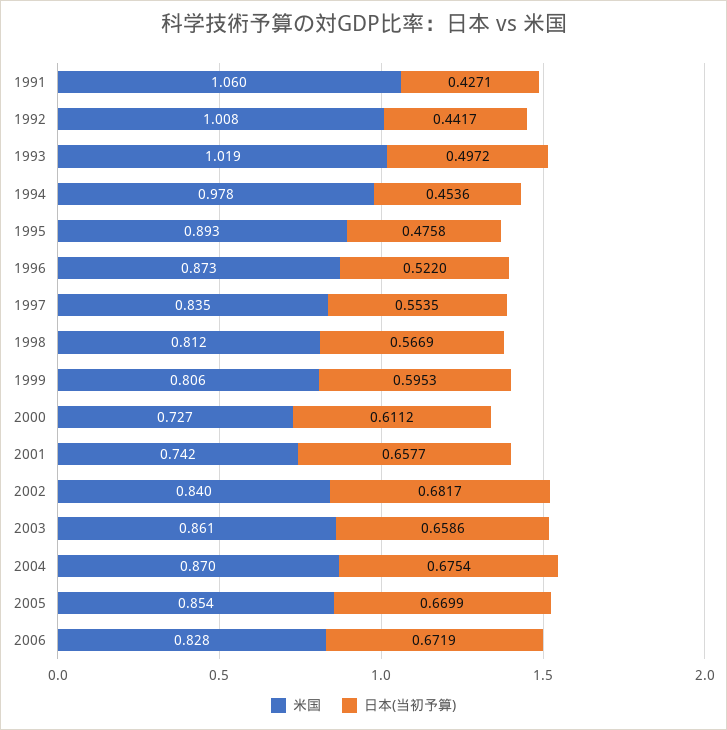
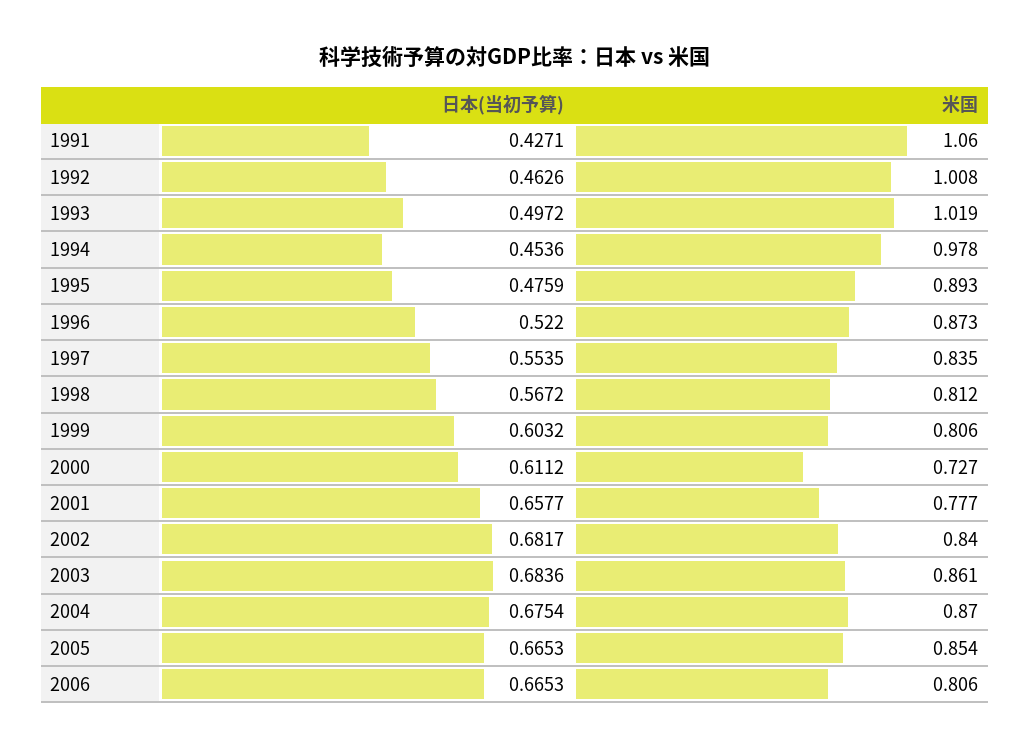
日本(当初予算), 1992: 0.4417 -> 0.4626
日本(当初予算), 1995: 0.4758 -> 0.4759
日本(当初予算), 1998: 0.5669 -> 0.5672
日本(当初予算), 1999: 0.5953 -> 0.6032
米国, 2001: 0.742 -> 0.777
日本(当初予算), 2003: 0.6586 -> 0.6836
日本(当初予算), 2005: 0.6699 -> 0.6653
米国, 2006: 0.828 -> 0.806
日本(当初予算), 2006: 0.6719 -> 0.6653

